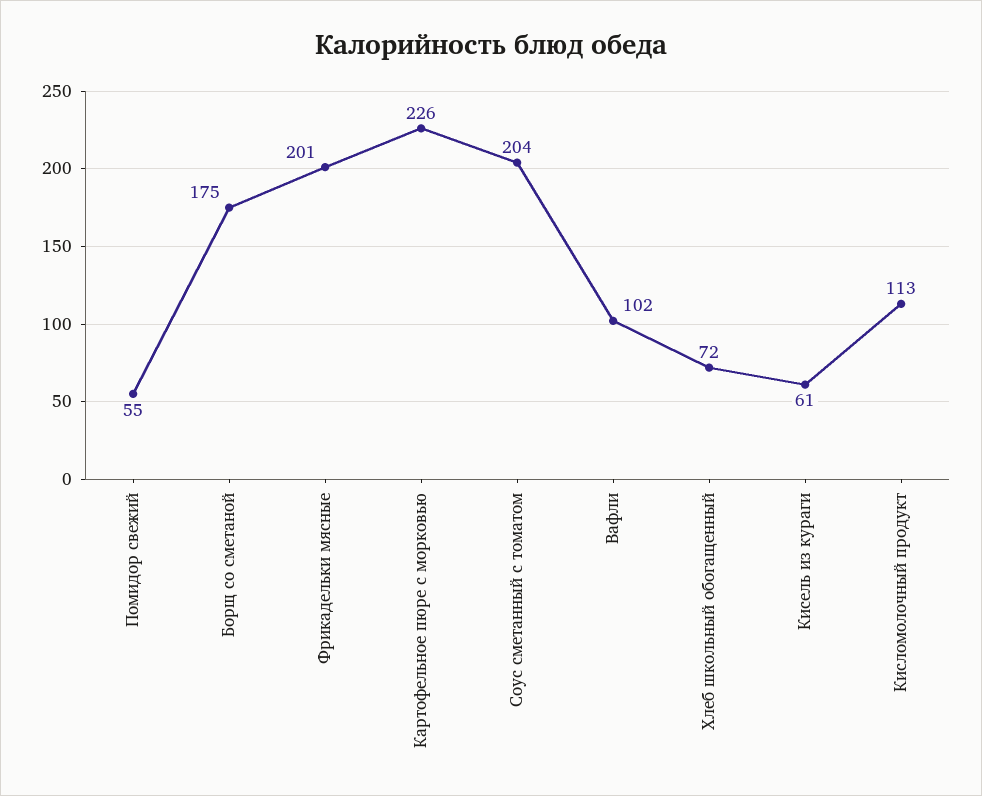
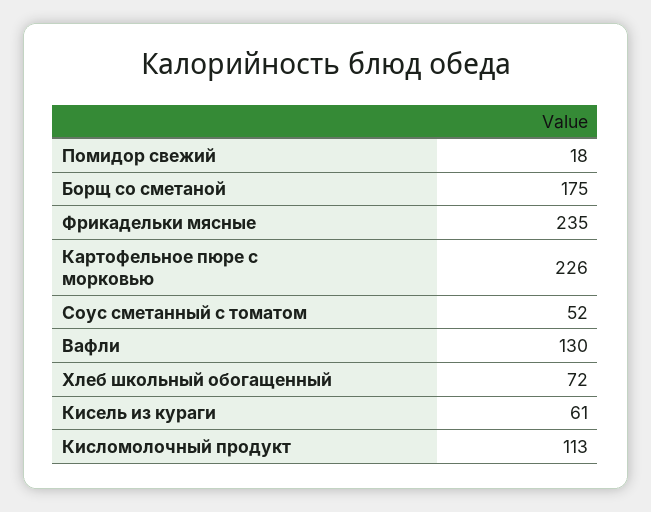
Помидор свежий: 55 -> 18
Фрикадельки мясные: 201 -> 235
Соус сметанный с томатом: 204 -> 52
Вафли: 102 -> 130

